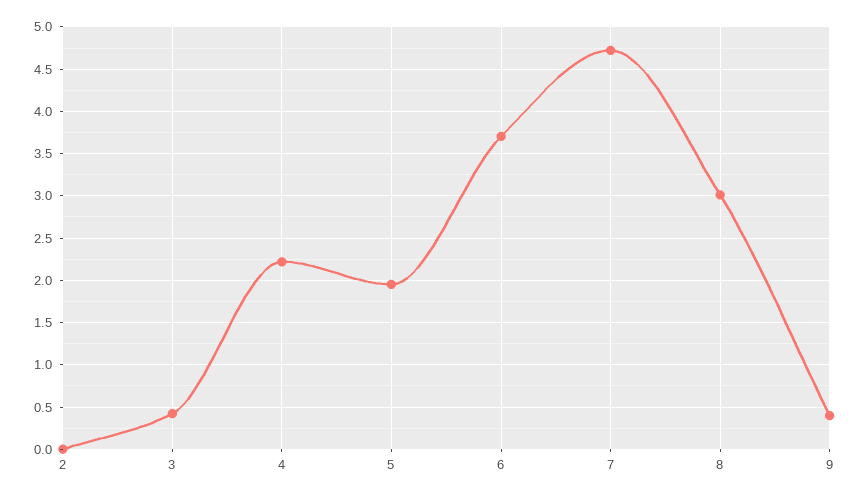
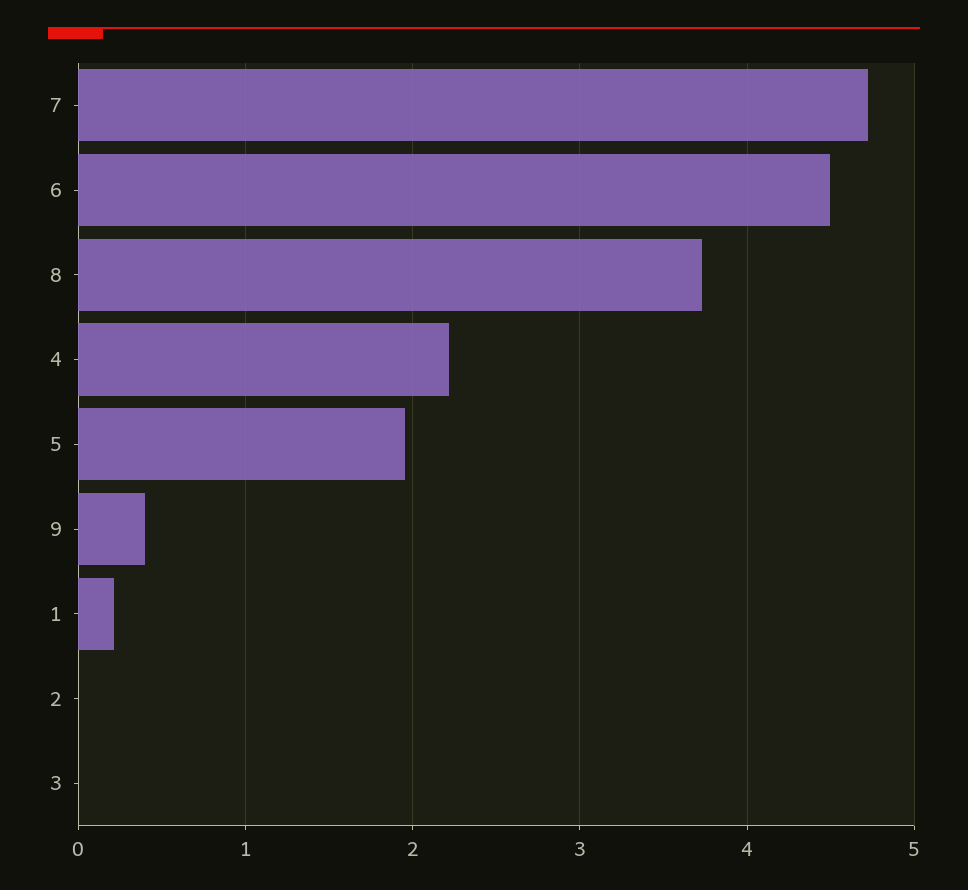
3: 0.4 -> 0
6: 3.7 -> 4.5
8: 3 -> 3.7
1: none -> 0.2

